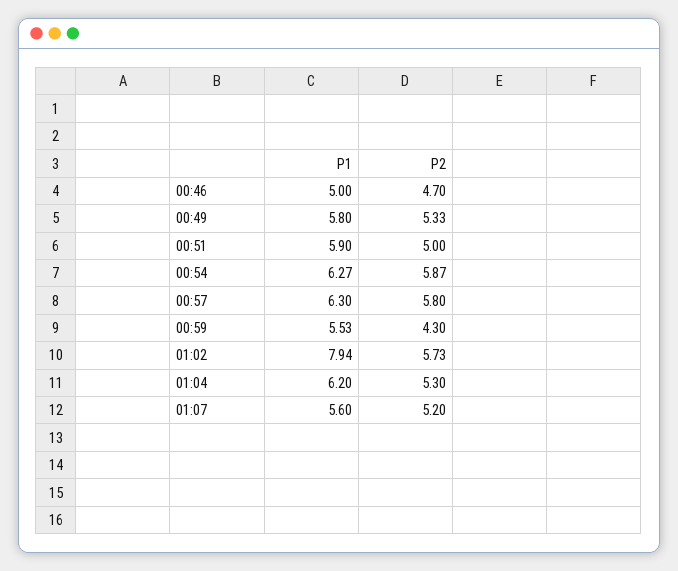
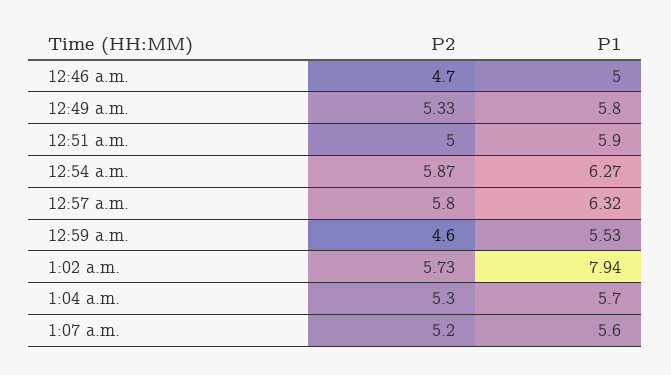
P1, 00:57: 6.3 -> 6.32
P2, 00:59: 4.3 -> 4.6
P1, 01:04: 6.2 -> 5.7

